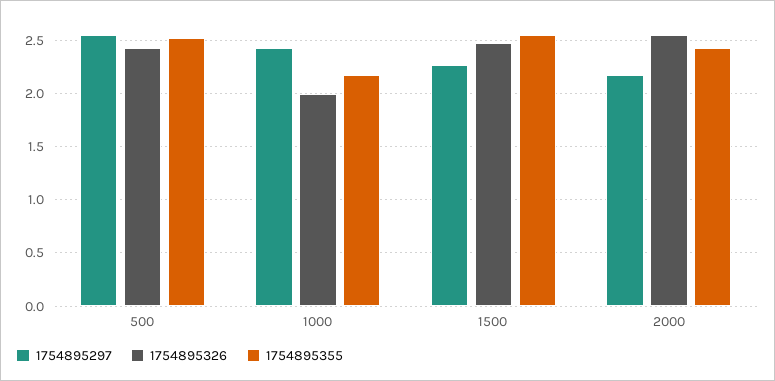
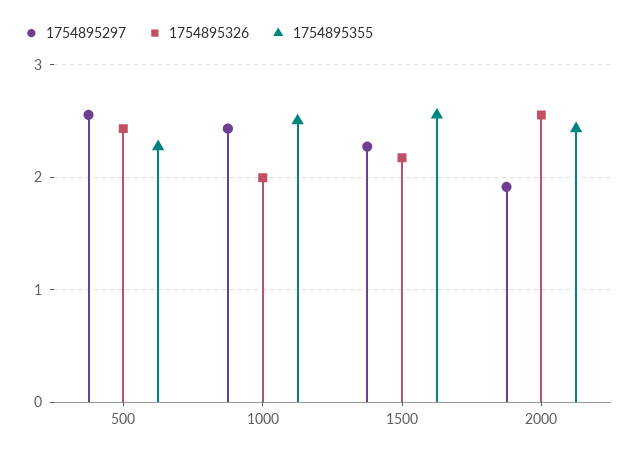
1754895355, 500: 2.5 -> 2.3
1754895355, 1000: 2.2 -> 2.5
1754895326, 1500: 2.5 -> 2.2
1754895297, 2000: 2.2 -> 1.9

